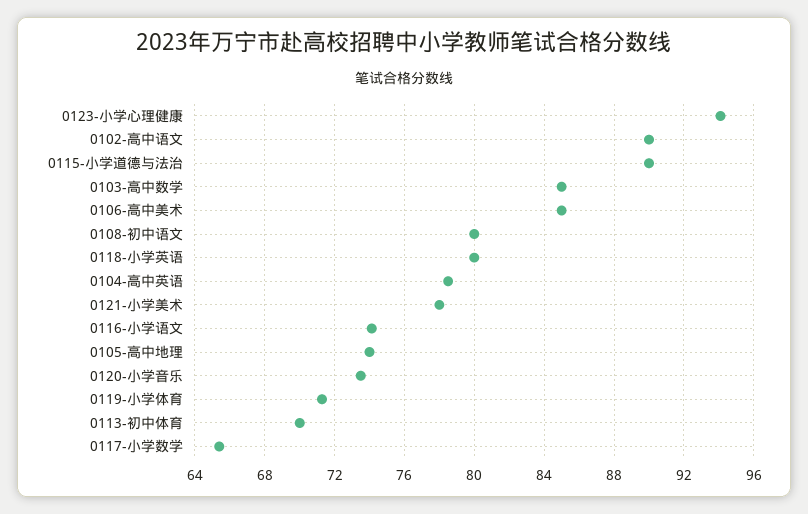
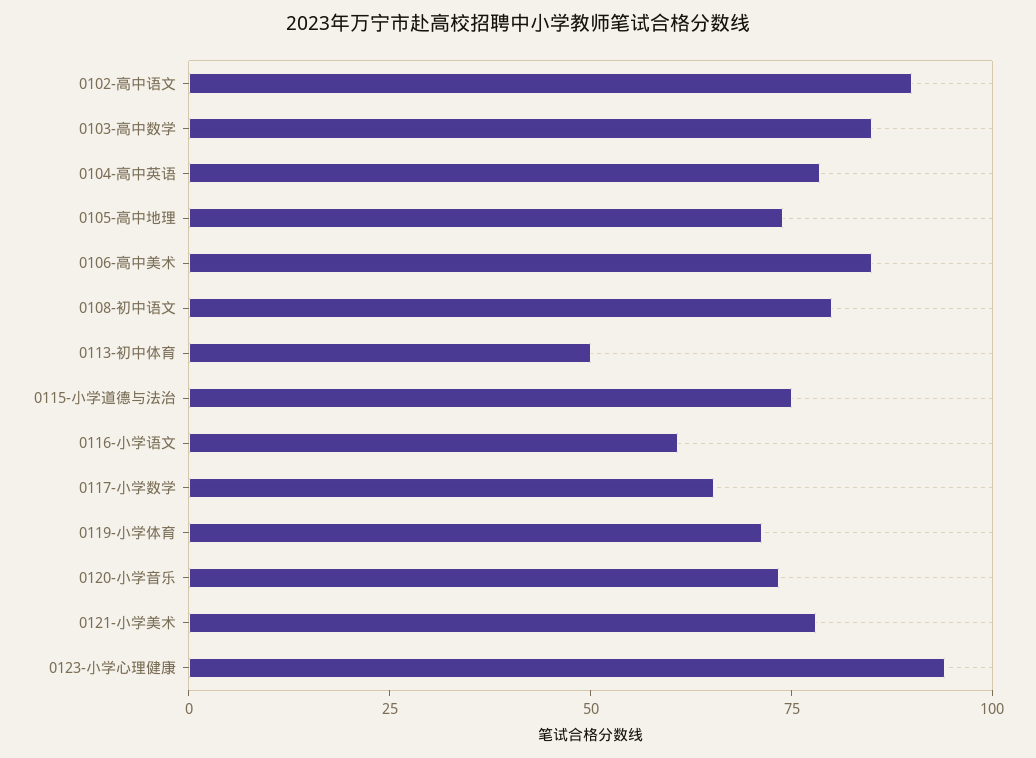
0115-小学道德与法治: 90 -> 75
0118-小学英语: 80 -> none
0116-小学语文: 74 -> 60
0113-初中体育: 70 -> 50

